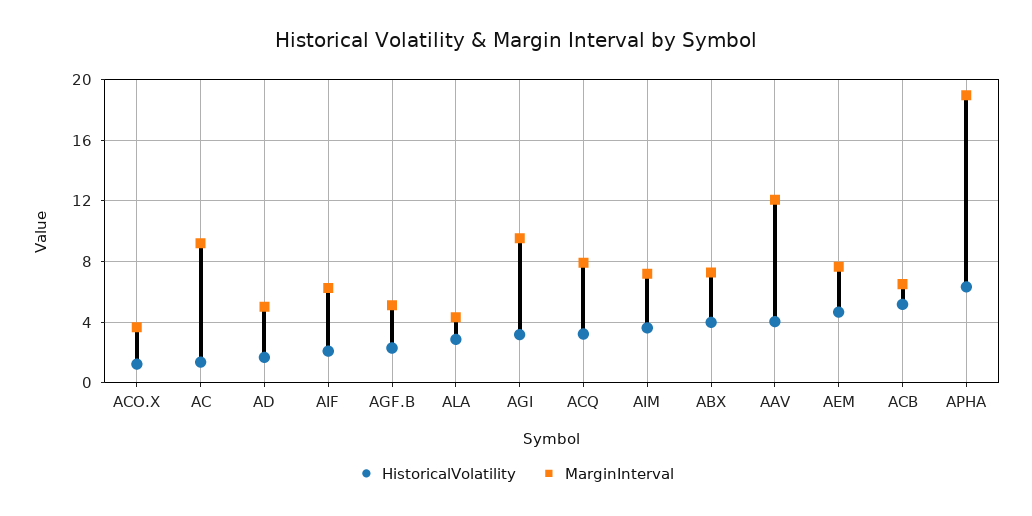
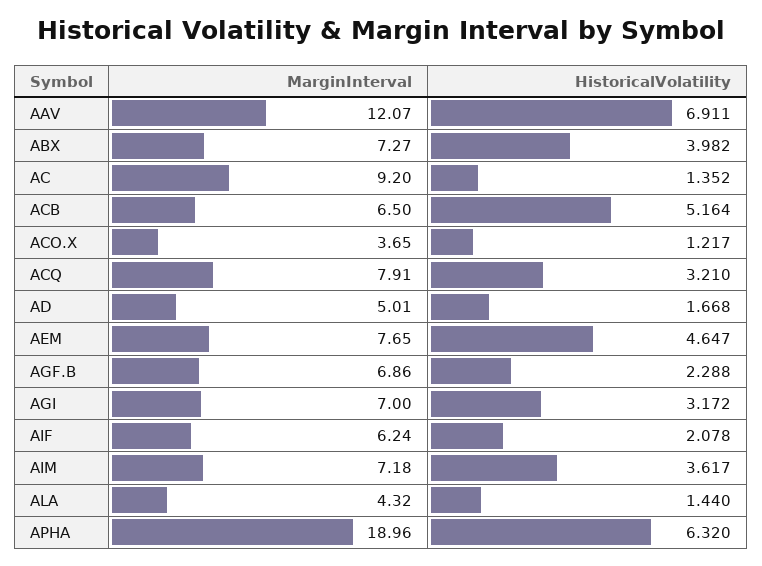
MarginInterval, AGF.B: 5 -> 6.86
HistoricalVolatility, ALA: 3 -> 1.44
MarginInterval, AGI: 9.5 -> 7
HistoricalVolatility, AAV: 4 -> 6.911

